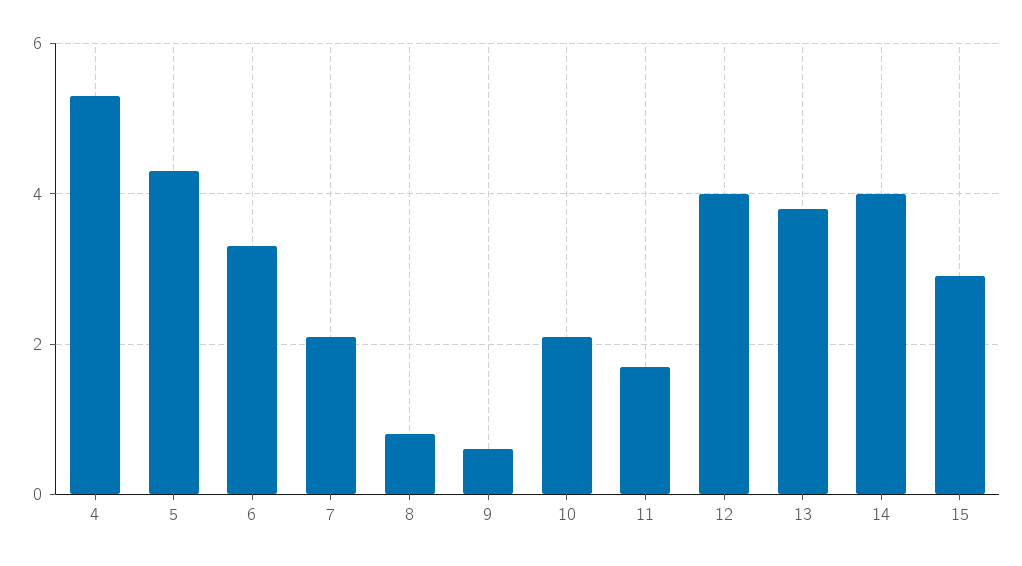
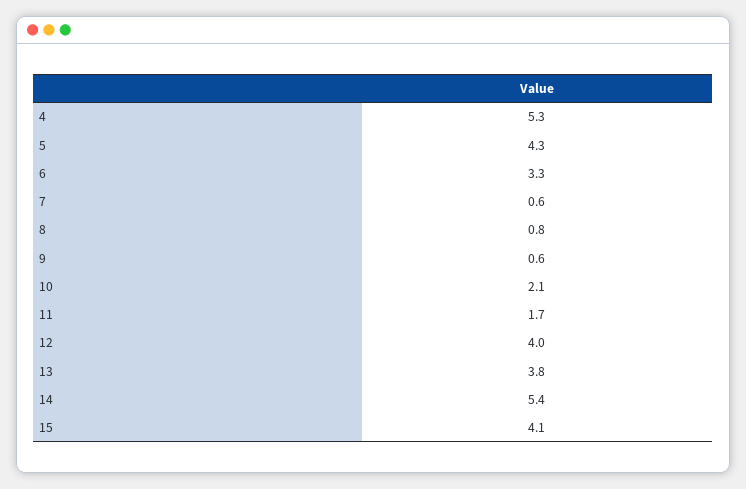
7: 2 -> 0.6
14: 4 -> 5.4
15: 3 -> 4.1

